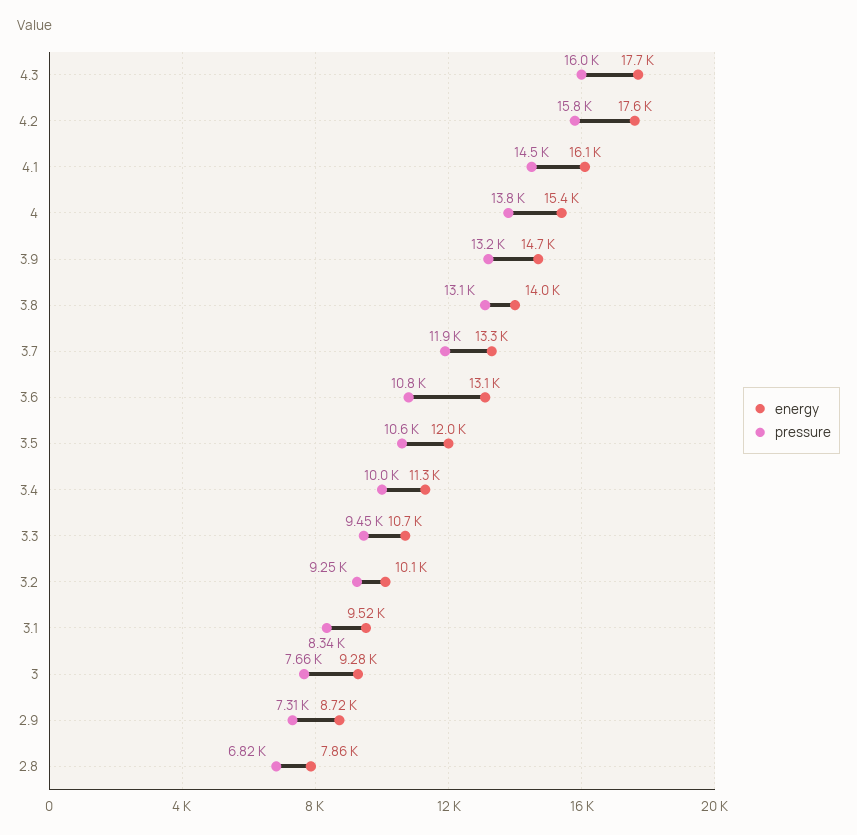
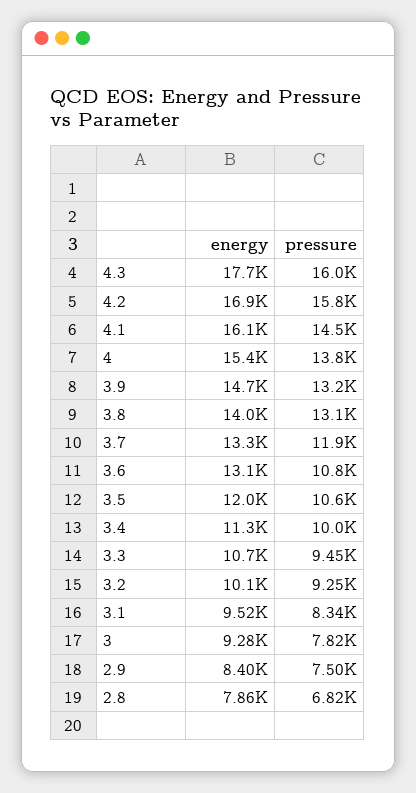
energy, 4.2: 17600 -> 16900
pressure, 3: 7660 -> 7820
energy, 2.9: 8720 -> 8400
pressure, 2.9: 7310 -> 7500

